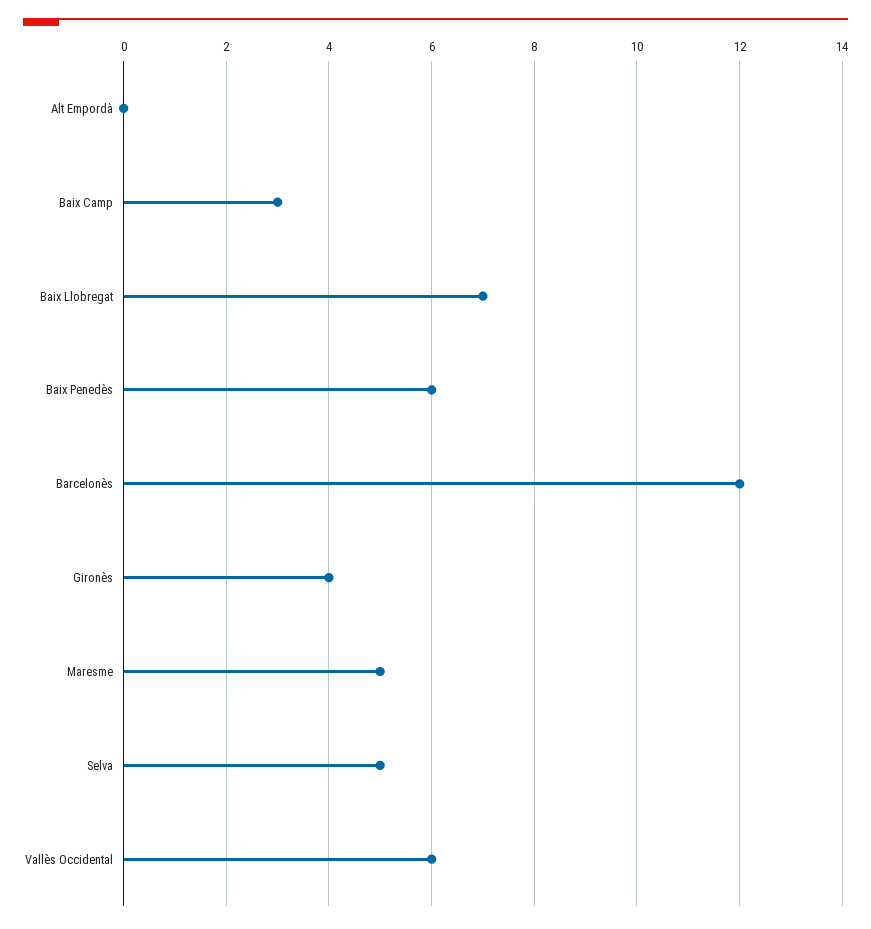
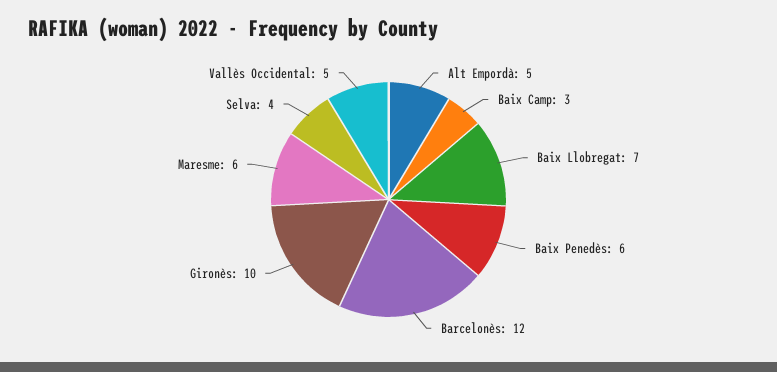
Alt Empordà: 0 -> 5
Gironès: 4 -> 10
Maresme: 5 -> 6
Selva: 5 -> 4
Vallès Occidental: 6 -> 5

